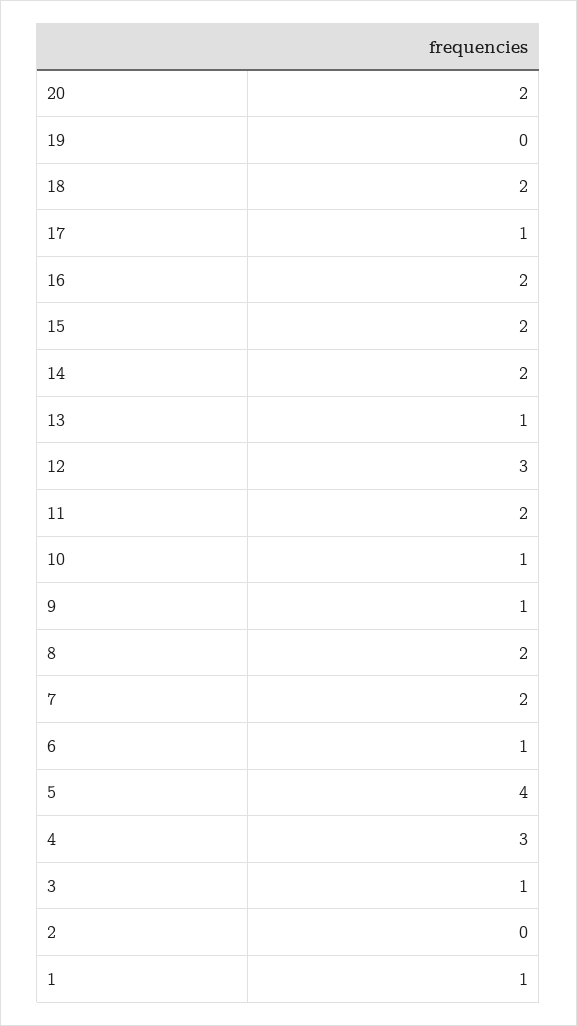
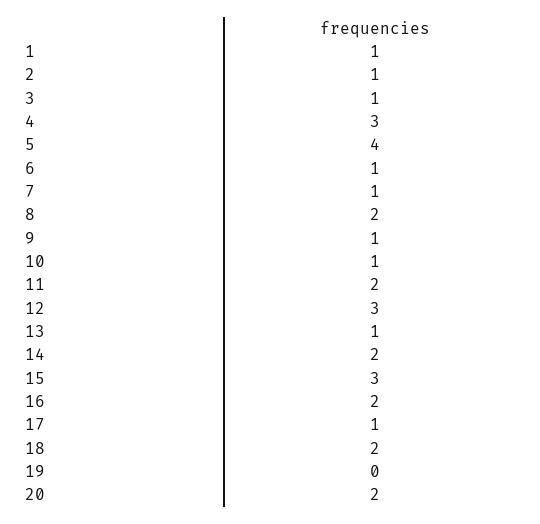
15: 2 -> 3
7: 2 -> 1
2: 0 -> 1

